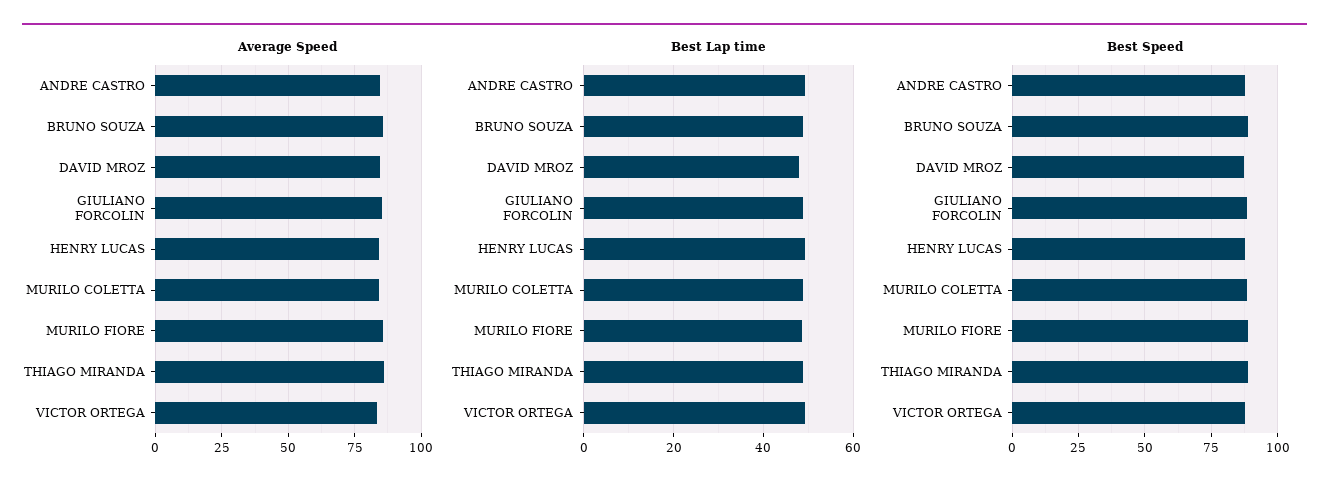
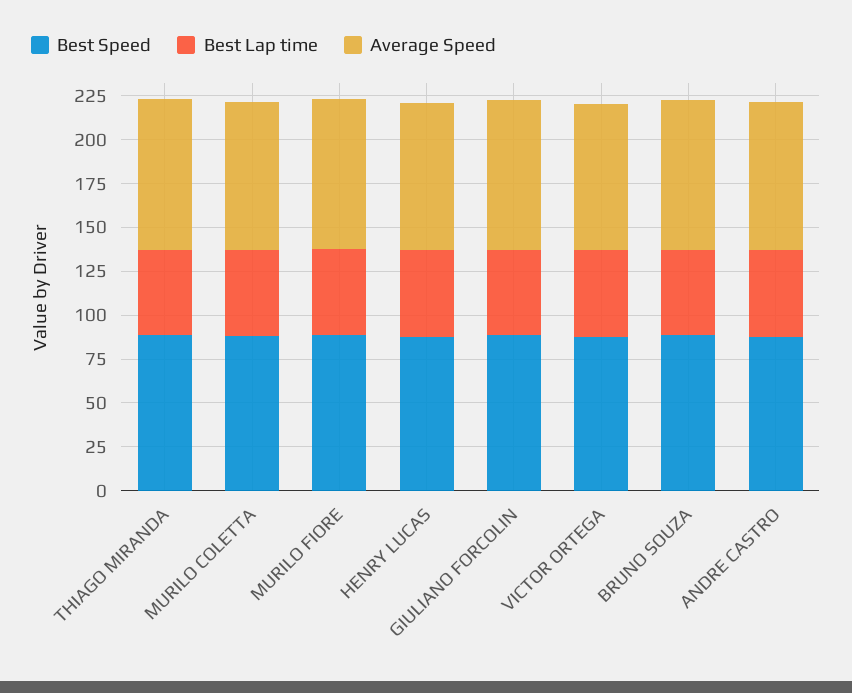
Average Speed, DAVID MROZ: 85 -> none
Best Lap time, DAVID MROZ: 48 -> none
Best Speed, DAVID MROZ: 87.5 -> none

